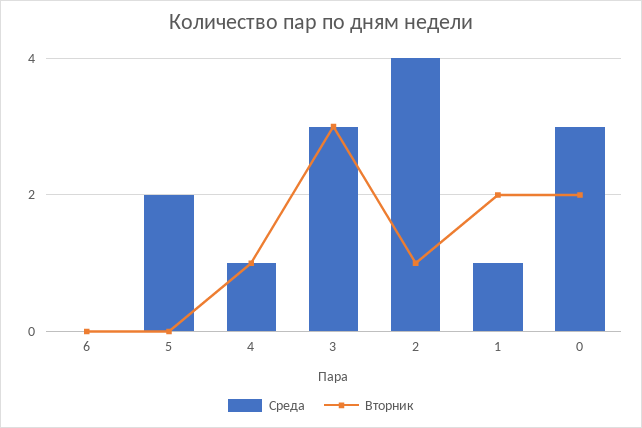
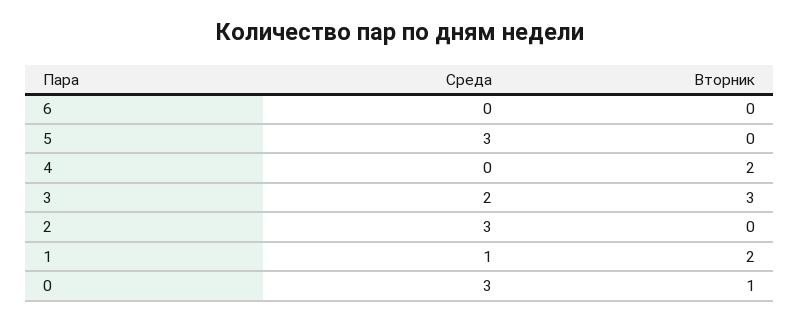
Среда, 5: 2 -> 3
Среда, 4: 1 -> 0
Вторник, 4: 1 -> 2
Среда, 3: 3 -> 2
Среда, 2: 4 -> 3
Вторник, 2: 1 -> 0
Вторник, 0: 2 -> 1

